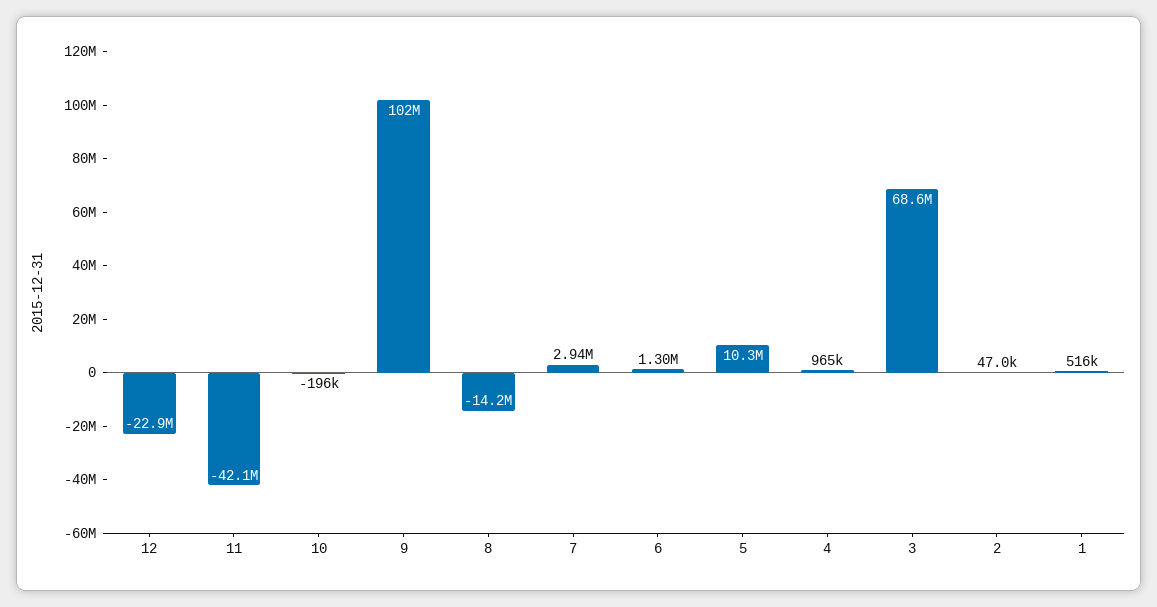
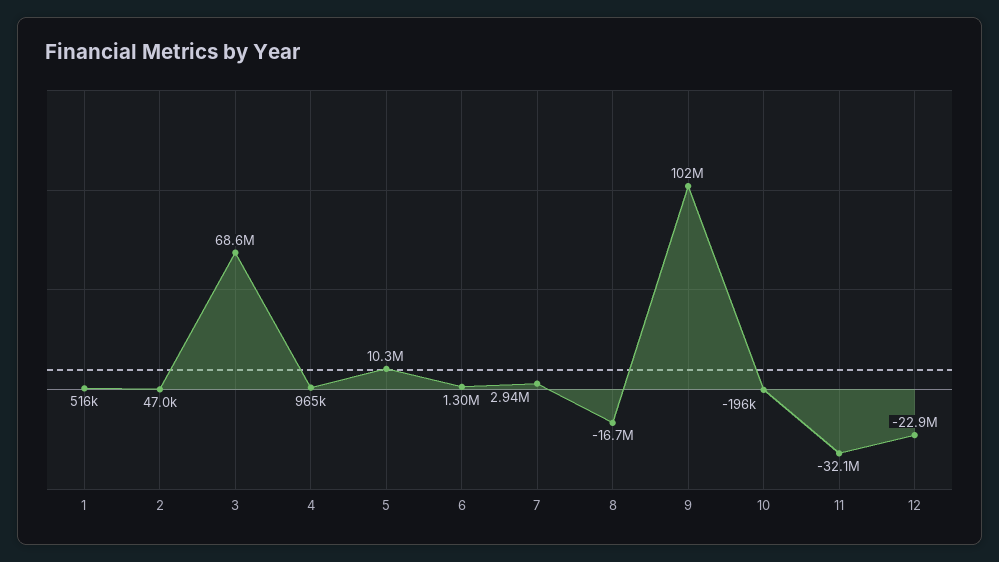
11: -42100000 -> -32100000
8: -14200000 -> -16700000

